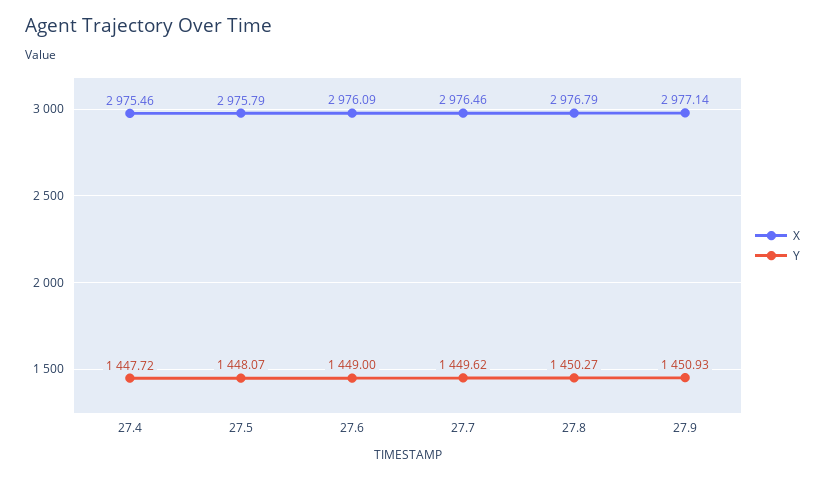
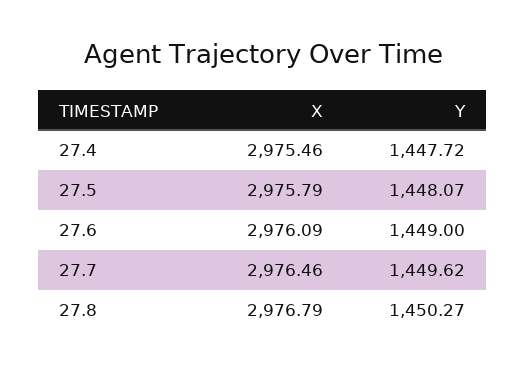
X, 27.9: 2977.14 -> none
Y, 27.9: 1450.93 -> none

